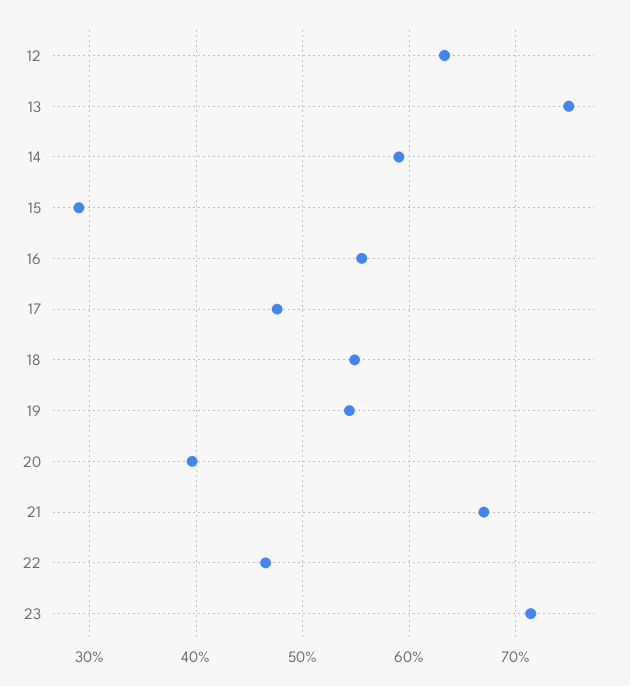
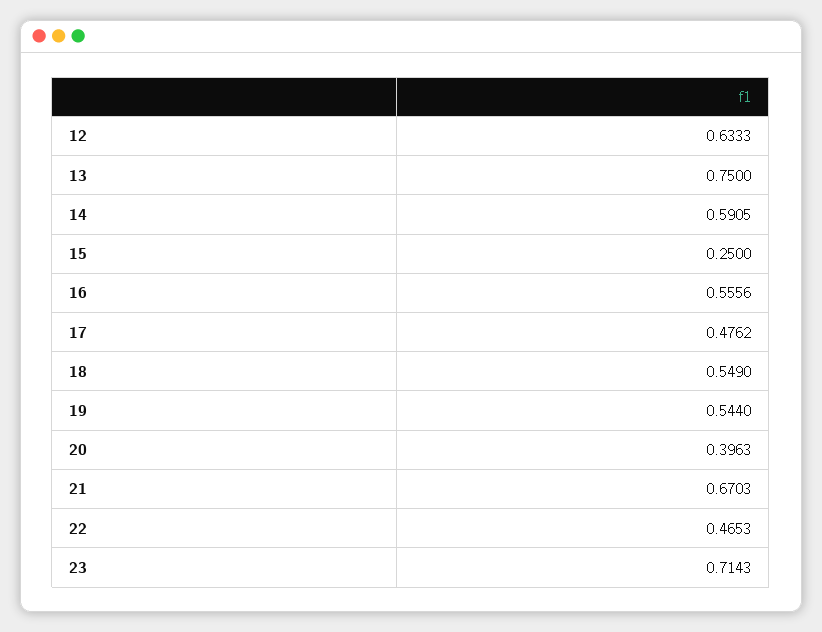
15: 0.29 -> 0.25

